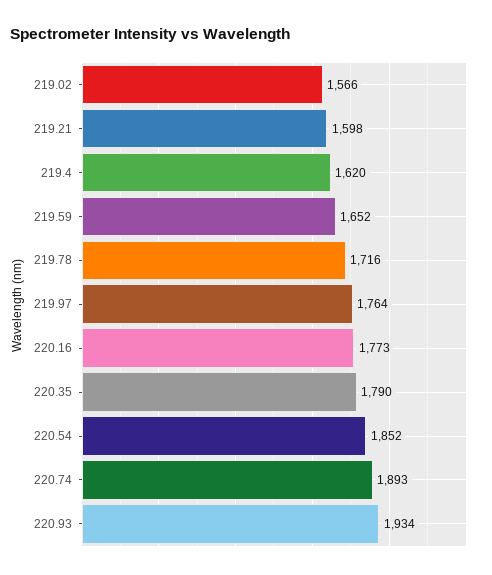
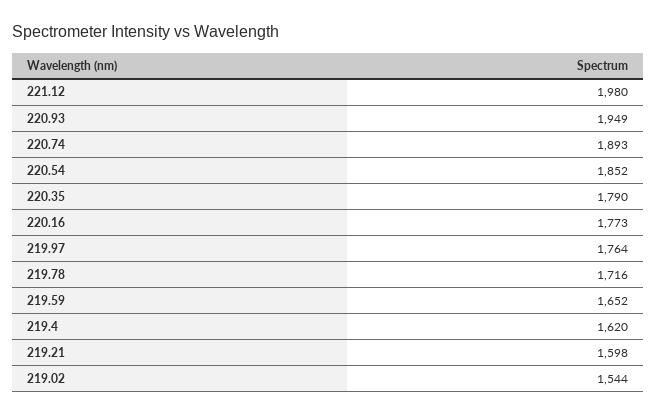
219.02: 1566 -> 1544
220.93: 1934 -> 1949
221.12: none -> 1980

